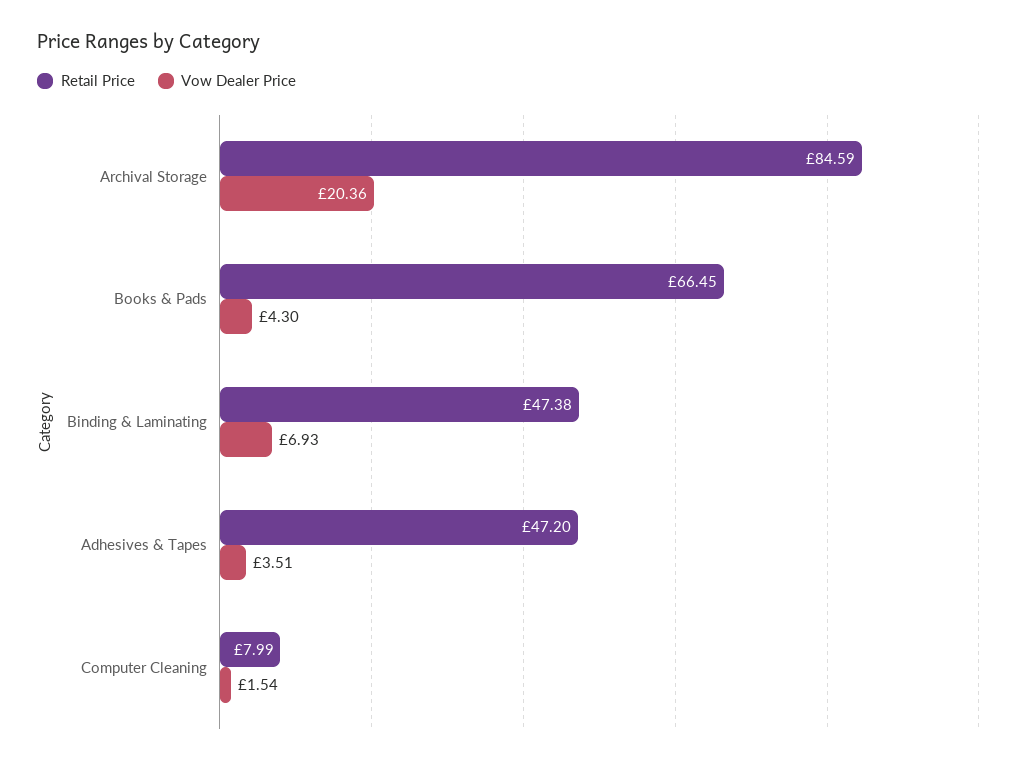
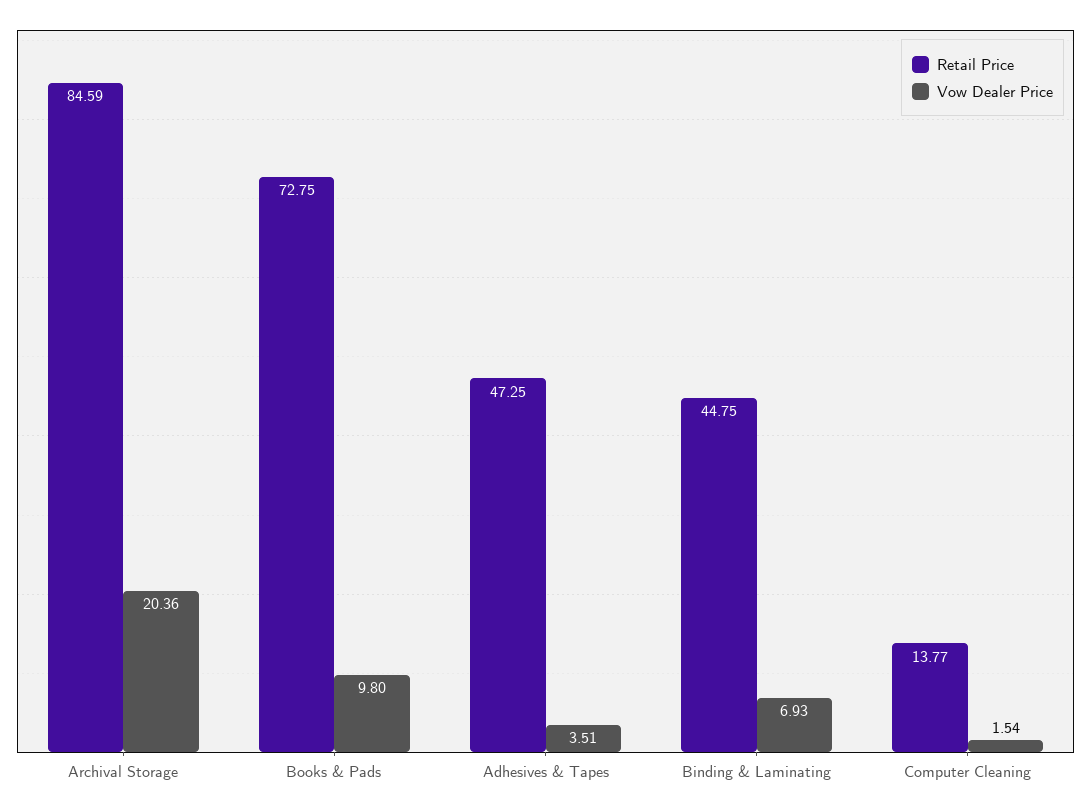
Retail Price, Books & Pads: 66.45 -> 72.75
Vow Dealer Price, Books & Pads: 4.3 -> 9.8
Retail Price, Binding & Laminating: 47.38 -> 44.75
Retail Price, Adhesives & Tapes: 47.2 -> 47.25
Retail Price, Computer Cleaning: 7.99 -> 13.77

